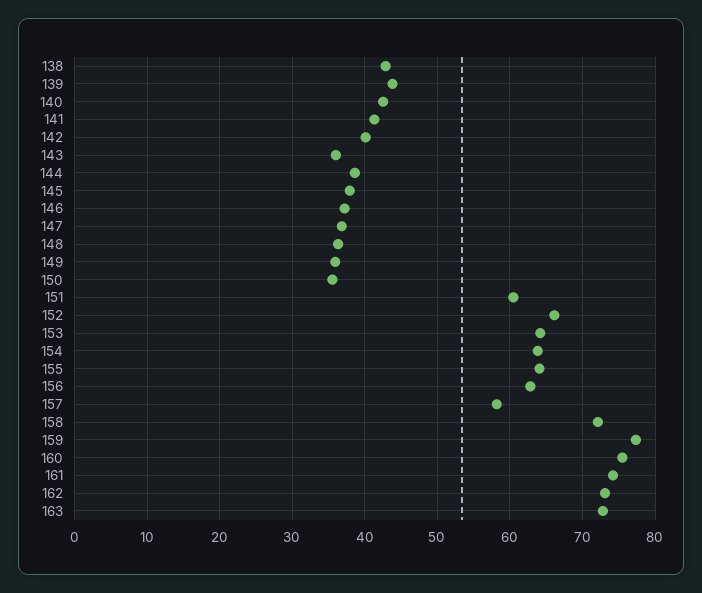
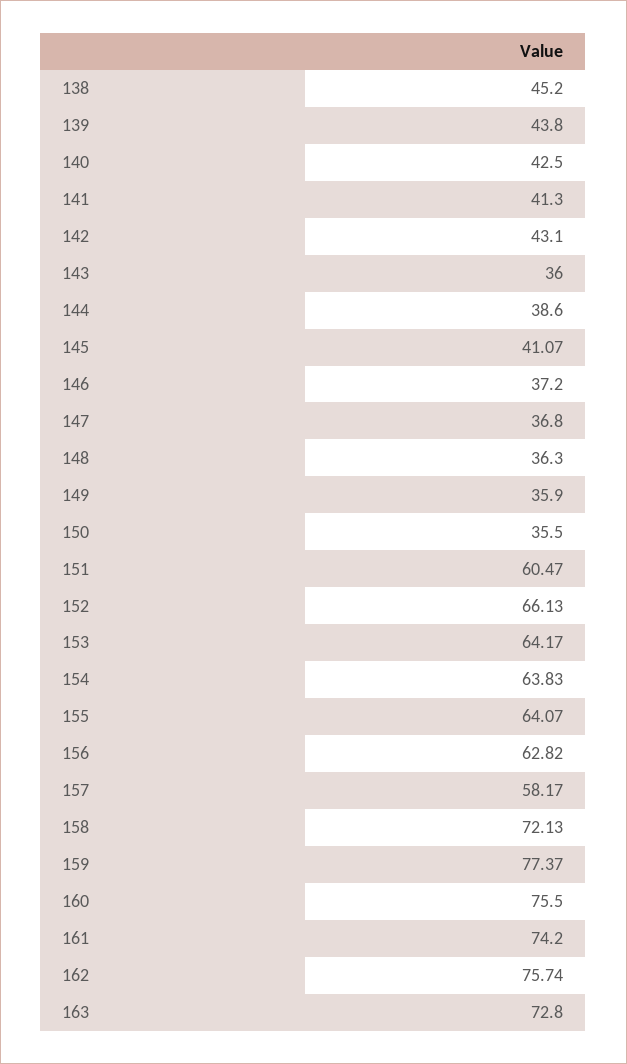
138: 43 -> 45.2
142: 40 -> 43.1
145: 38 -> 41.07
162: 73 -> 75.74

